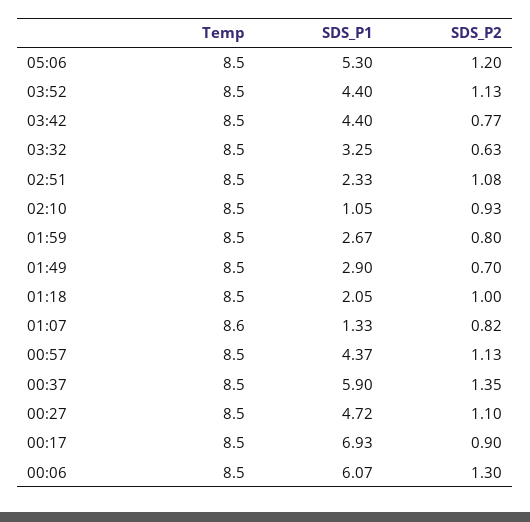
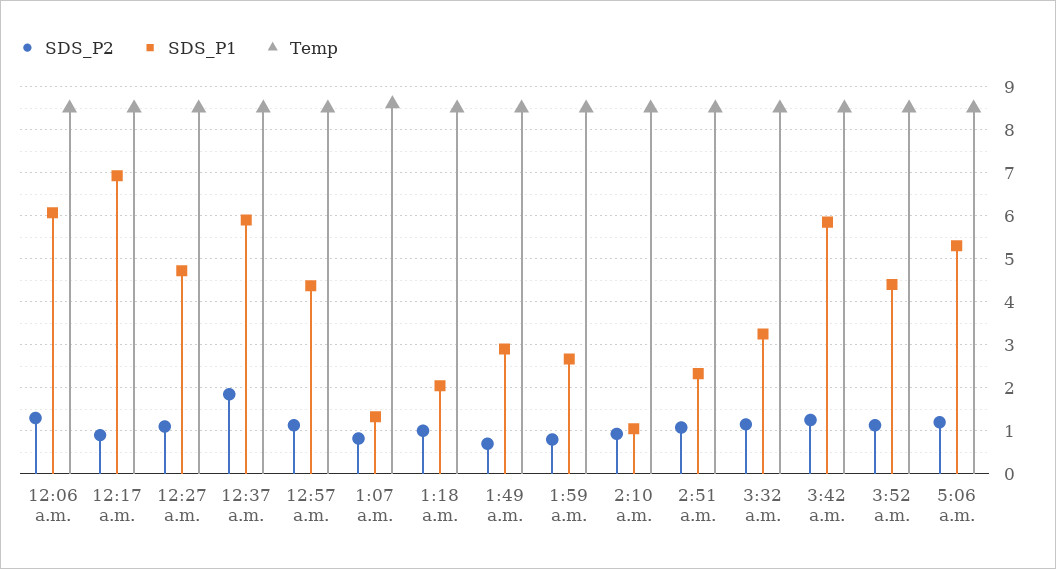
SDS_P1, 03:42: 4.4 -> 5.8
SDS_P2, 03:42: 0.77 -> 1.2
SDS_P2, 03:32: 0.63 -> 1.2
SDS_P2, 00:37: 1.35 -> 1.8

